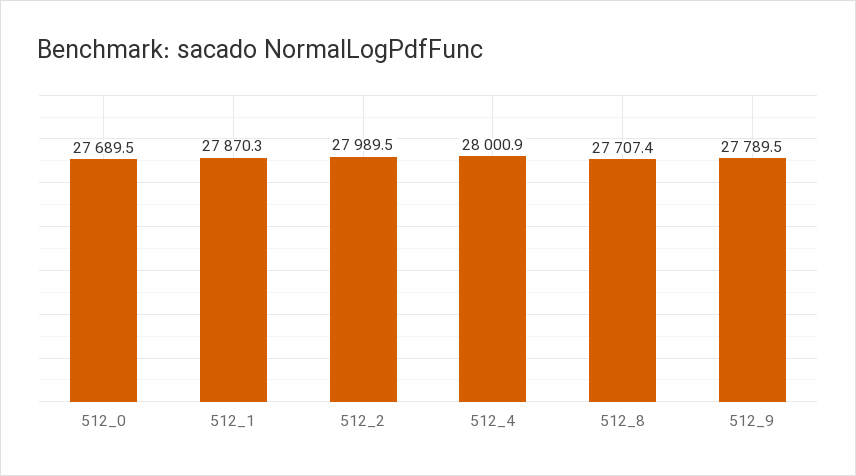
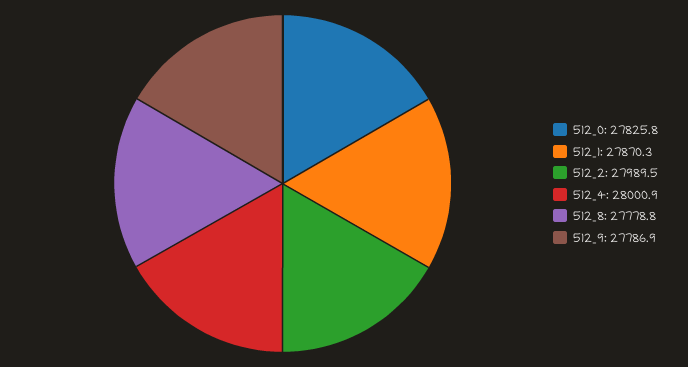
512_0: 27689.5 -> 27825.8
512_8: 27707.4 -> 27778.8
512_9: 27789.5 -> 27786.9

